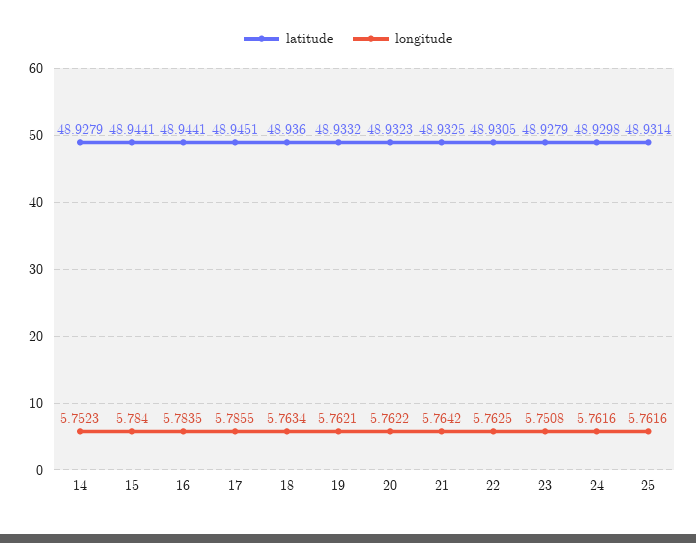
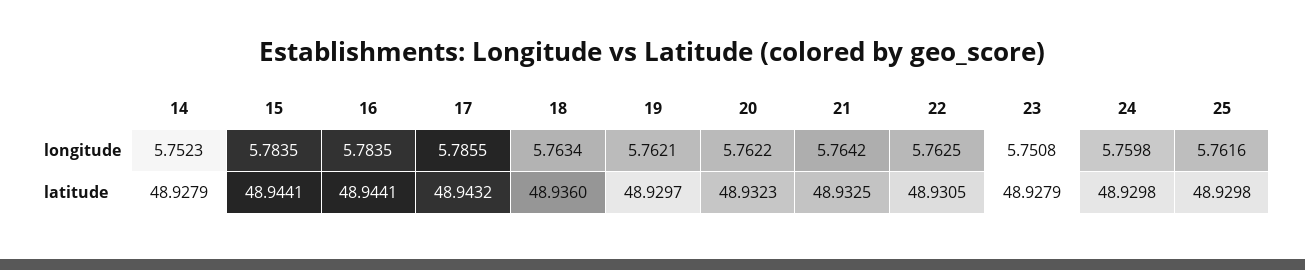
longitude, 15: 5.784 -> 5.7835
latitude, 17: 48.9451 -> 48.9432
latitude, 19: 48.9332 -> 48.9297
longitude, 24: 5.7616 -> 5.7598
latitude, 25: 48.9314 -> 48.9298

